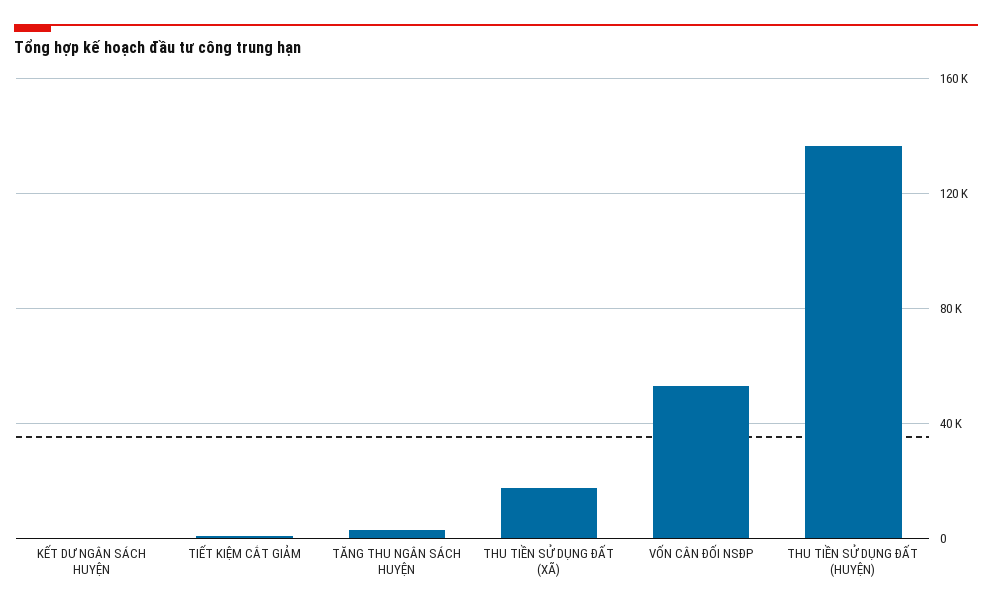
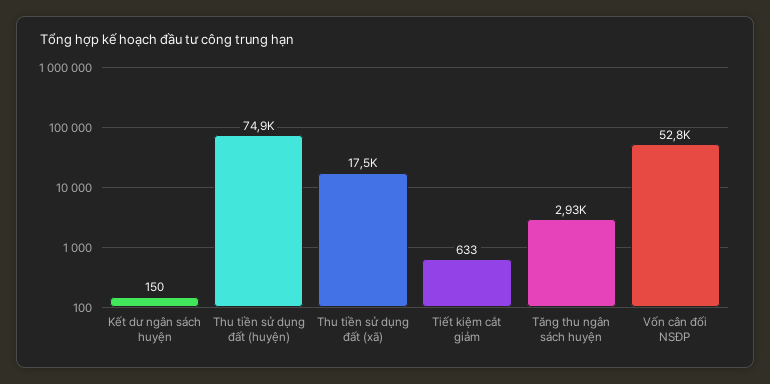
THU TIỀN SỬ DỤNG ĐẤT (HUYỆN): 135000 -> 74900

